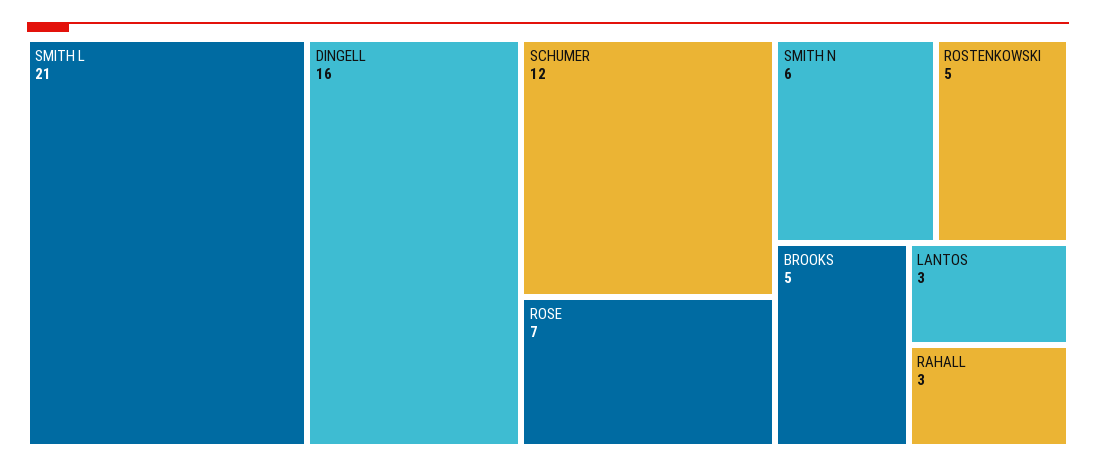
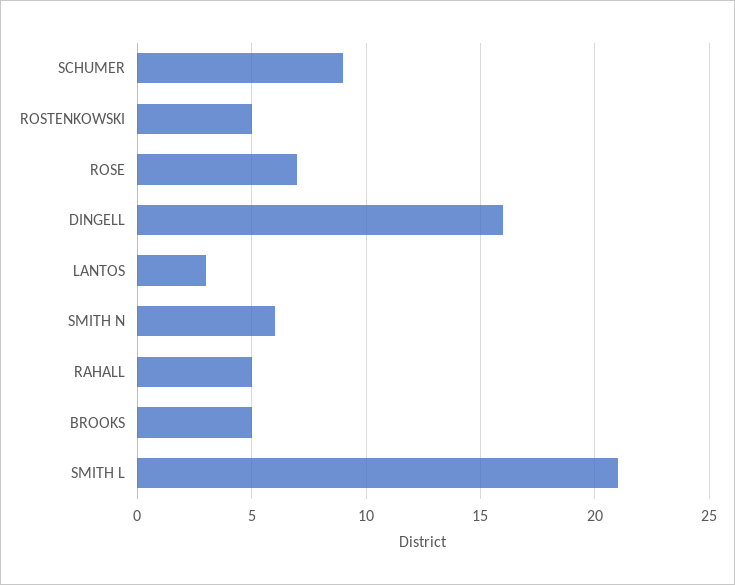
SCHUMER: 12 -> 9
RAHALL: 3 -> 5

